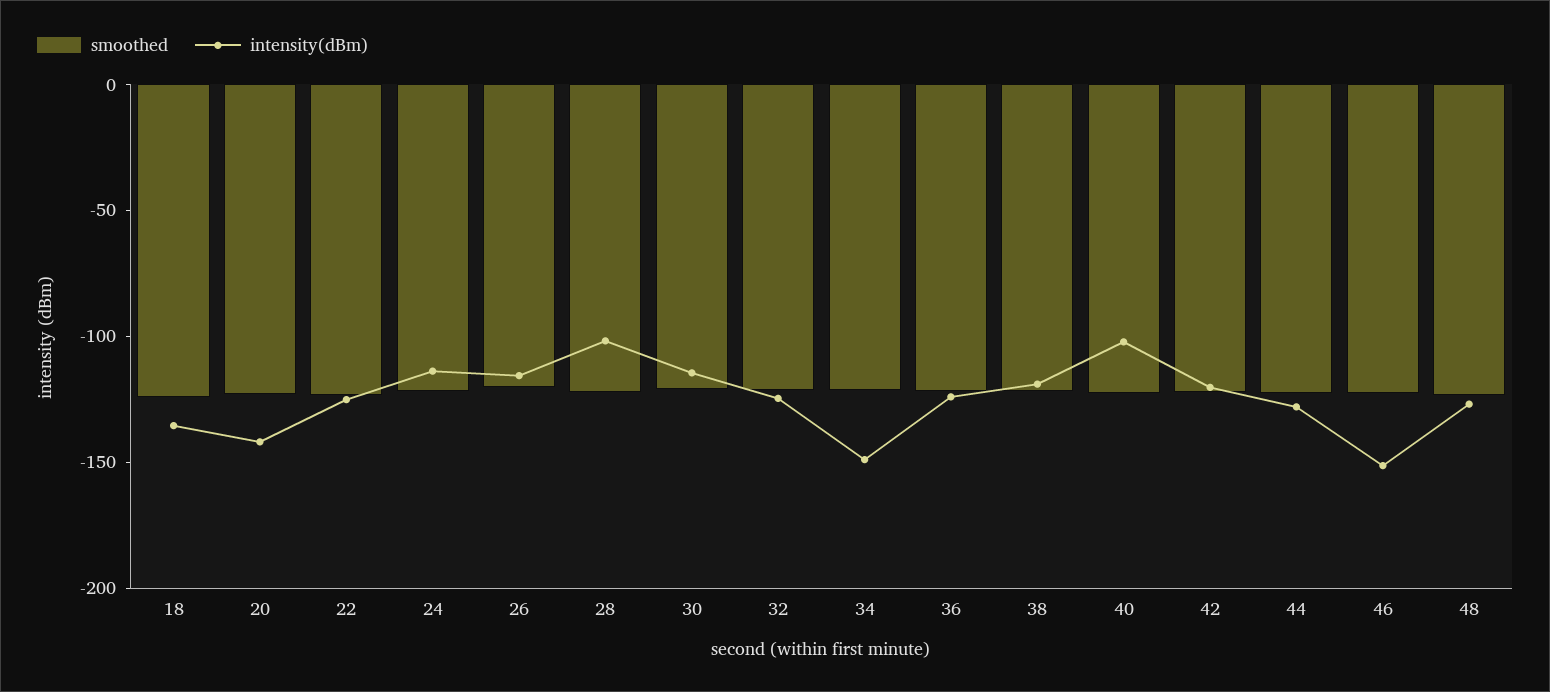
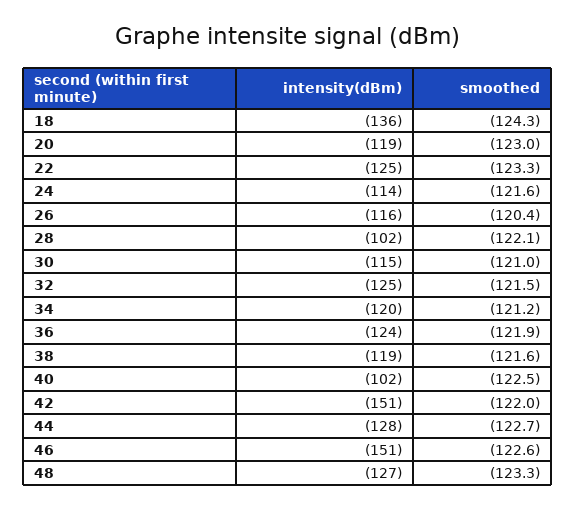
intensity(dBm), 20: -140 -> -119
intensity(dBm), 34: -150 -> -120
intensity(dBm), 42: -120 -> -151

